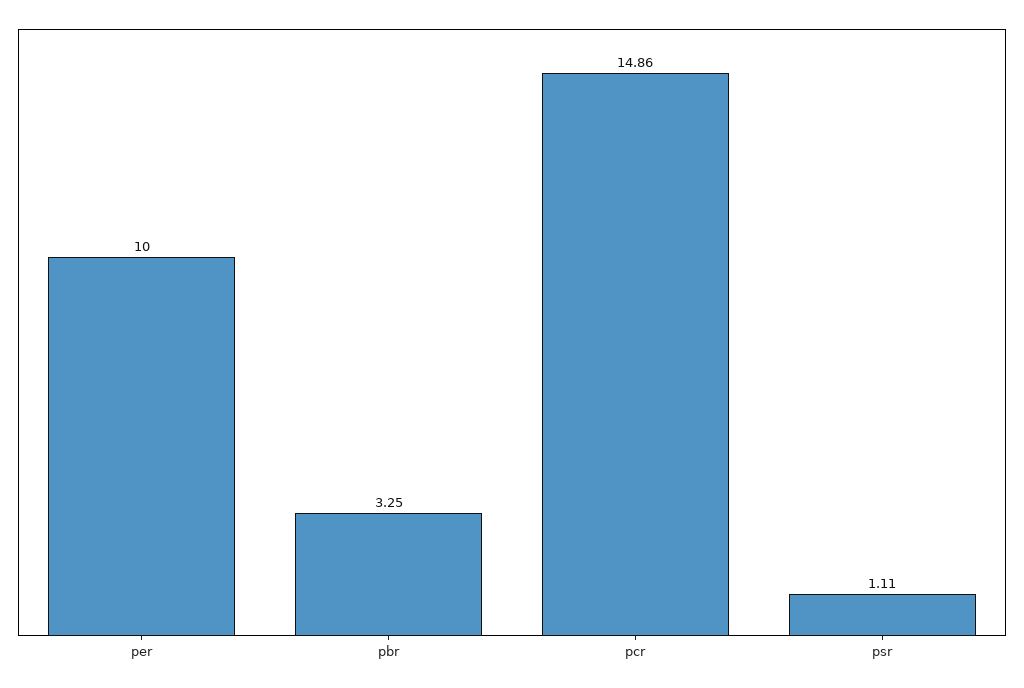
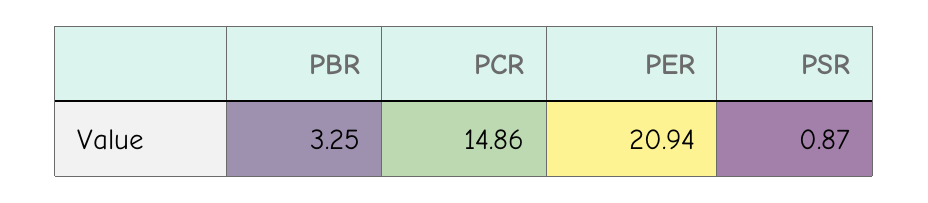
per: 10 -> 20.94
psr: 1.11 -> 0.87

